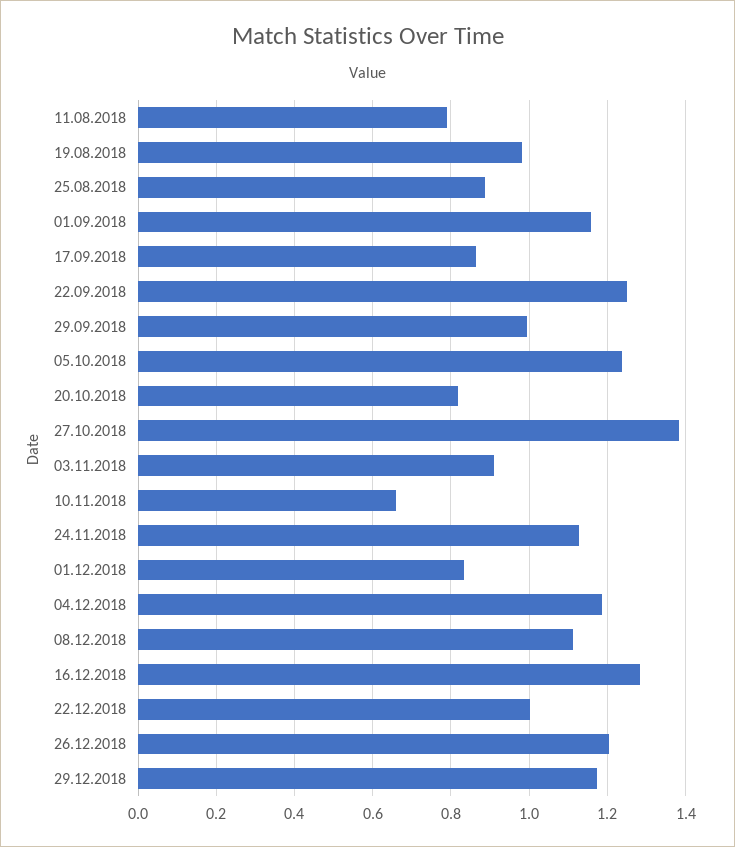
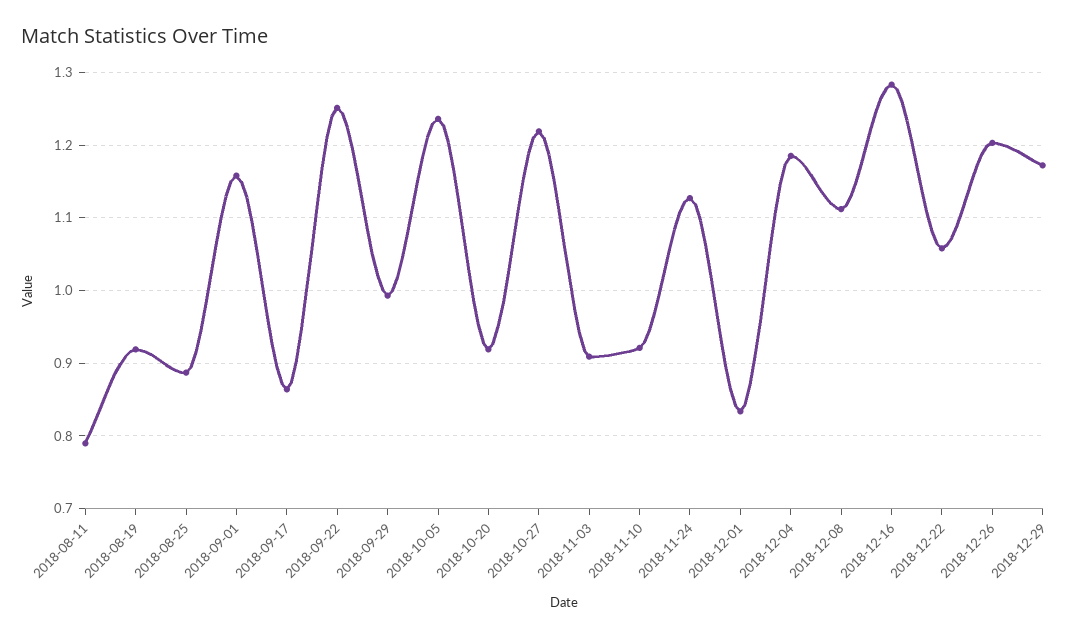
19.08.2018: 0.98 -> 0.92
20.10.2018: 0.82 -> 0.92
27.10.2018: 1.38 -> 1.22
10.11.2018: 0.66 -> 0.92
22.12.2018: 1 -> 1.06

